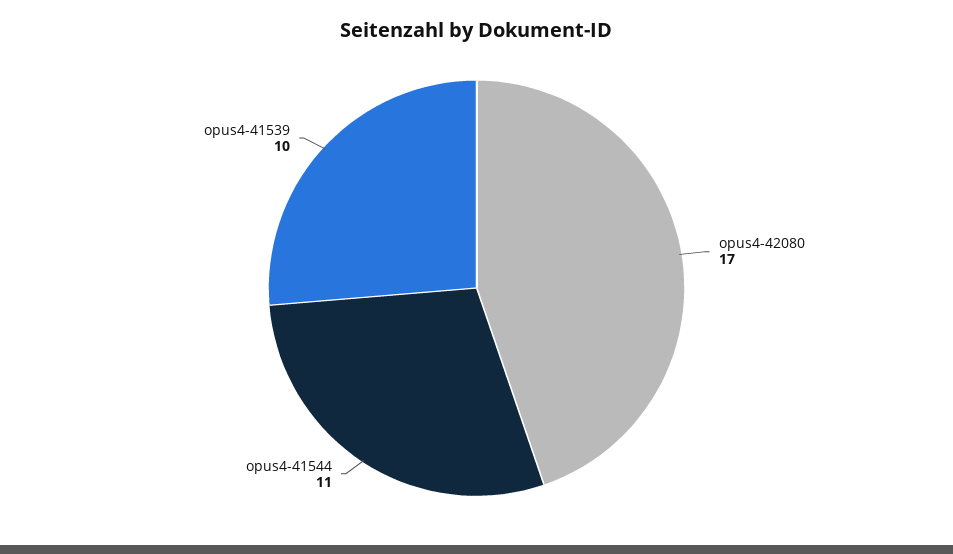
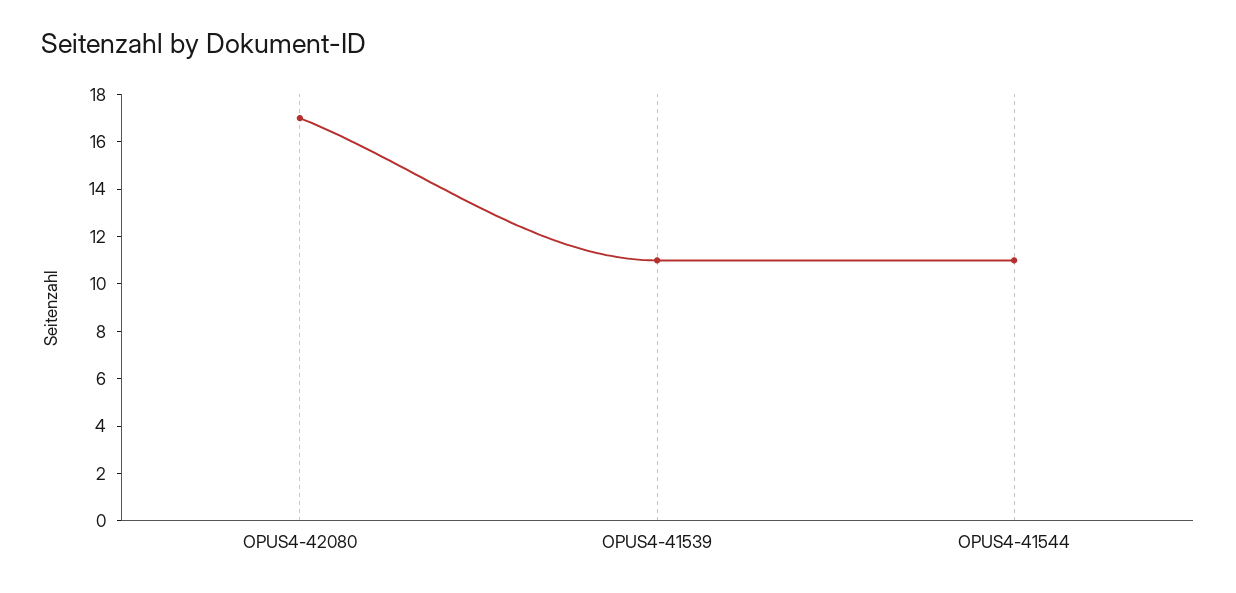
opus4-41539: 10 -> 11

